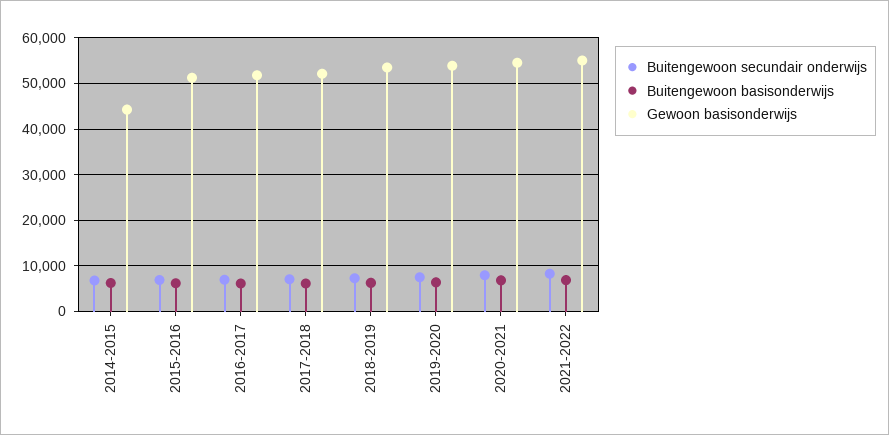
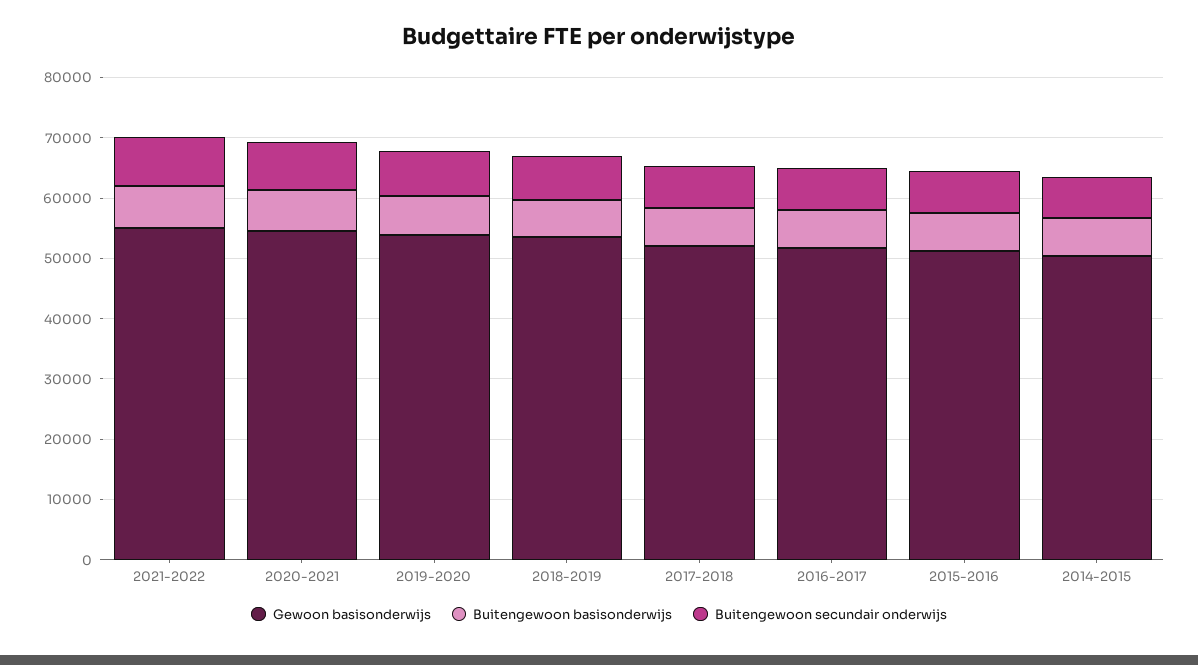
Gewoon basisonderwijs, 2014-2015: 44000 -> 50000

